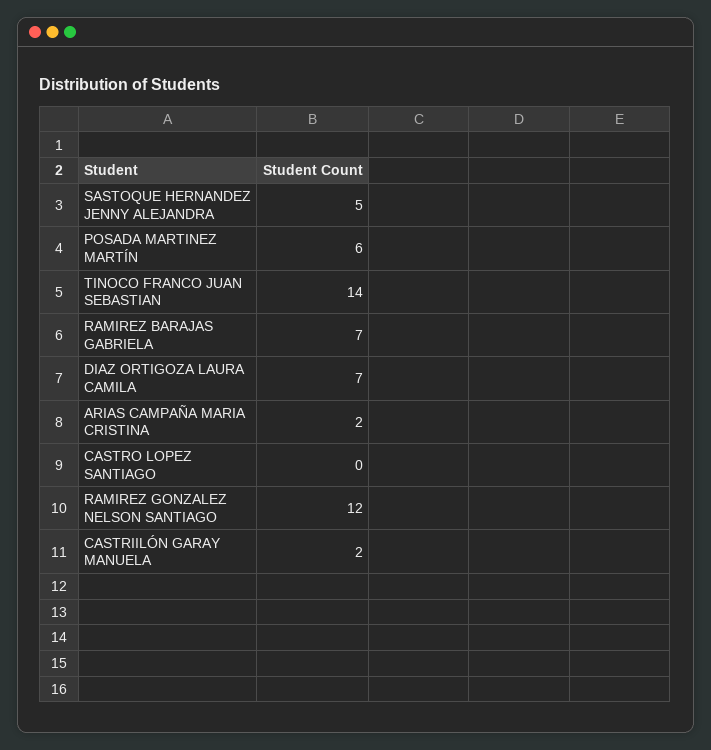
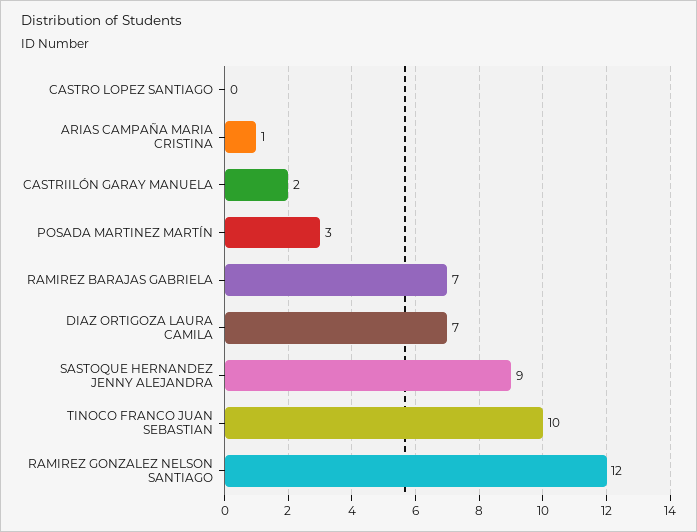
SASTOQUE HERNANDEZ JENNY ALEJANDRA: 5 -> 9
POSADA MARTINEZ MARTÍN: 6 -> 3
TINOCO FRANCO JUAN SEBASTIAN: 14 -> 10
ARIAS CAMPAÑA MARIA CRISTINA: 2 -> 1

